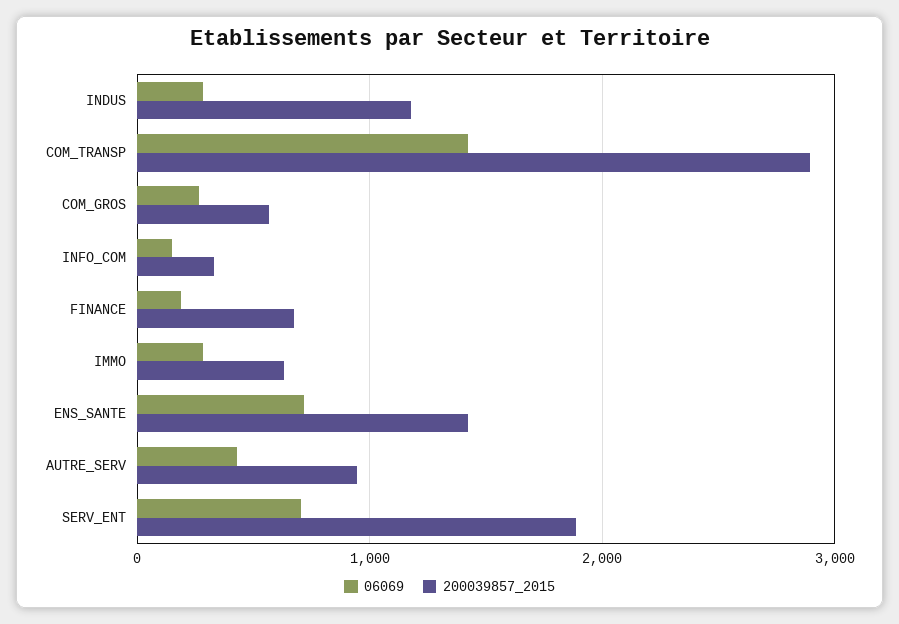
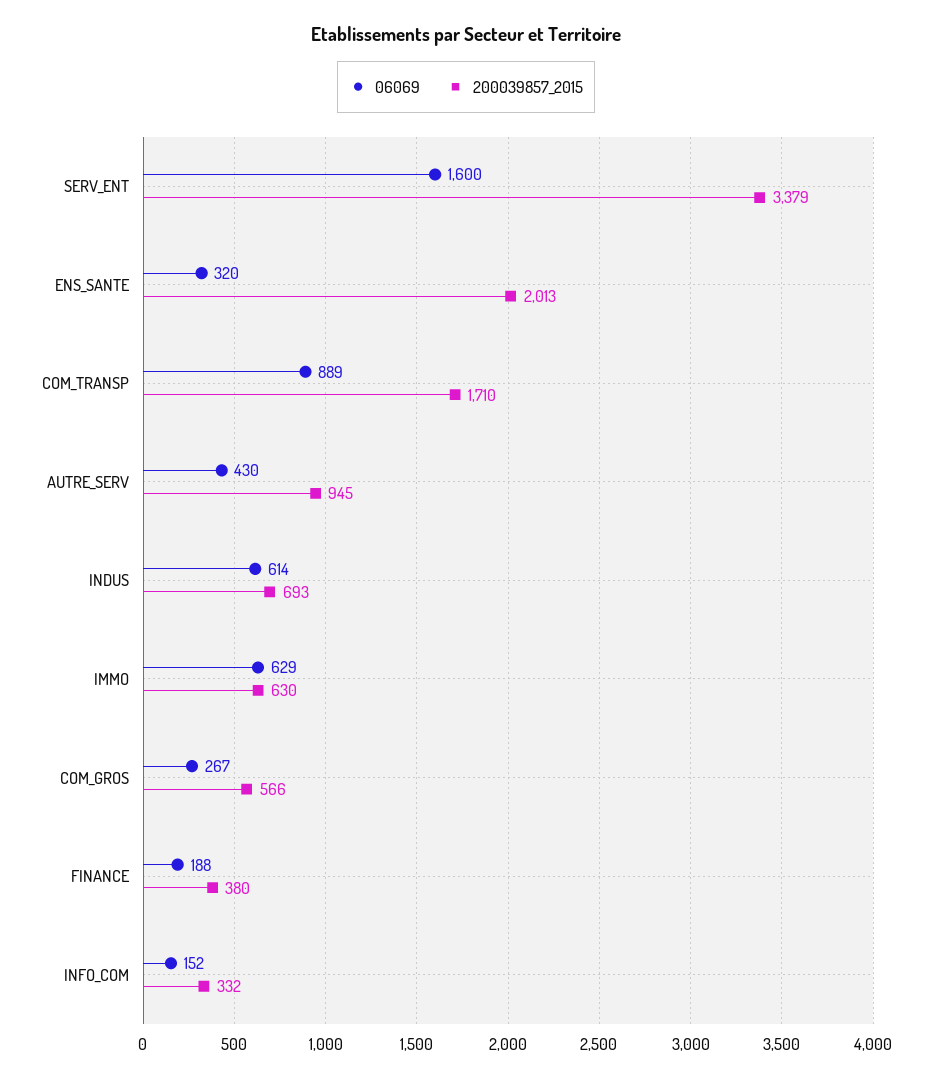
06069, INDUS: 300 -> 614
200039857_2015, INDUS: 1200 -> 693
06069, COM_TRANSP: 1400 -> 889
200039857_2015, COM_TRANSP: 2900 -> 1710
200039857_2015, FINANCE: 700 -> 380
06069, IMMO: 300 -> 629
06069, ENS_SANTE: 700 -> 320
200039857_2015, ENS_SANTE: 1400 -> 2013
06069, SERV_ENT: 700 -> 1600
200039857_2015, SERV_ENT: 1900 -> 3379

